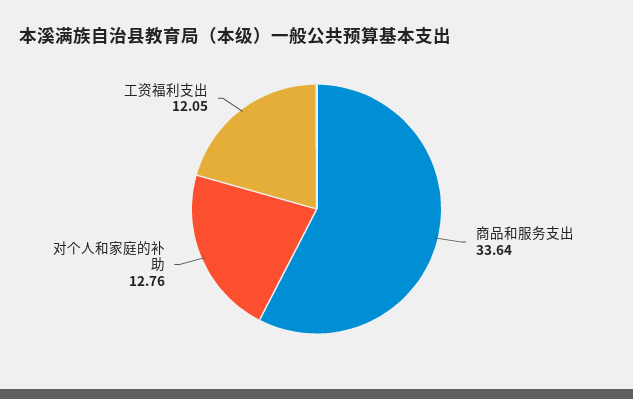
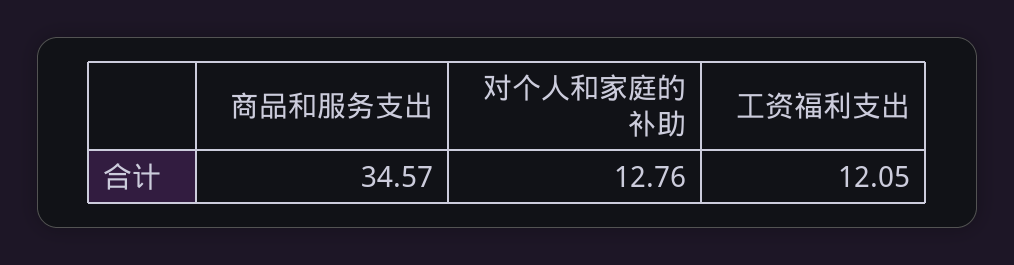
商品和服务支出: 33.64 -> 34.57

